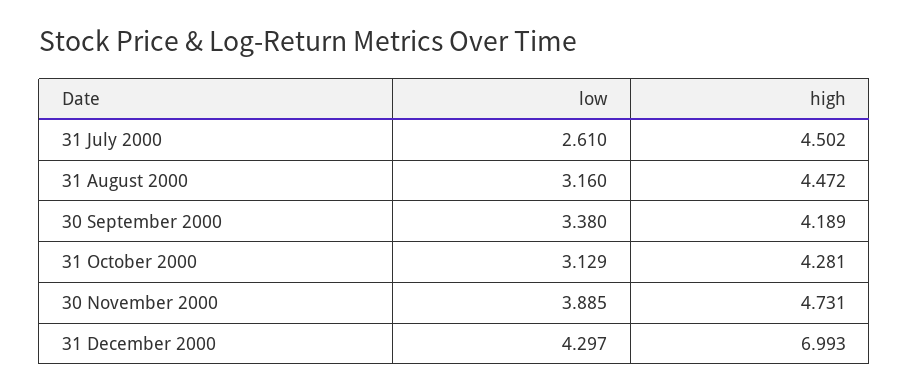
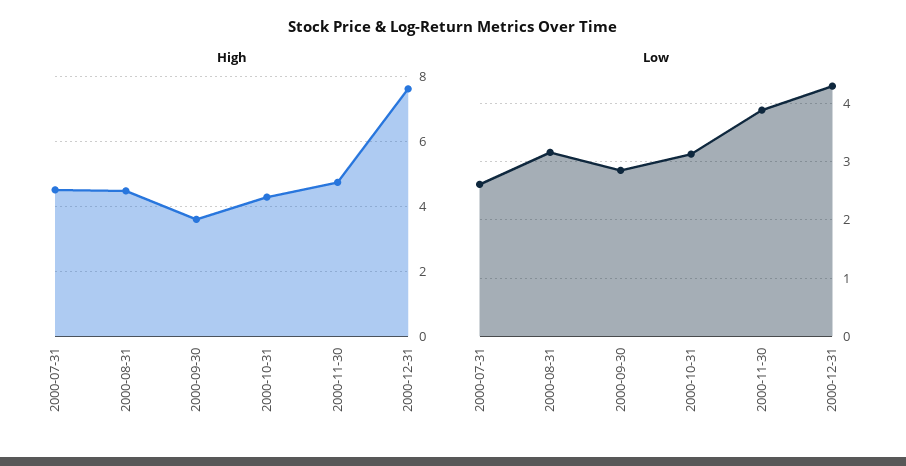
low, 30 September 2000: 3.38 -> 2.8
high, 30 September 2000: 4.189 -> 3.6
high, 31 December 2000: 6.993 -> 7.6

